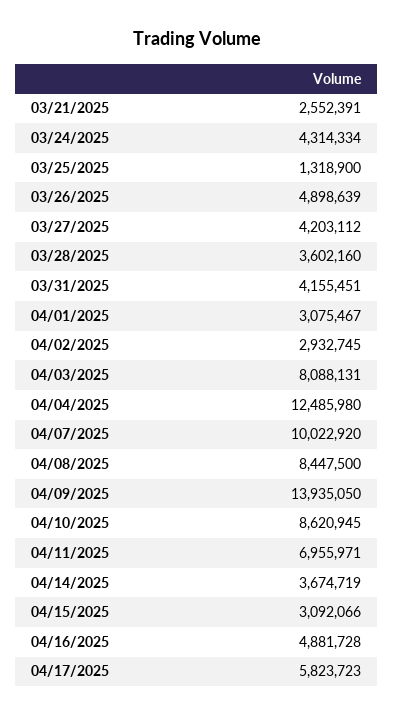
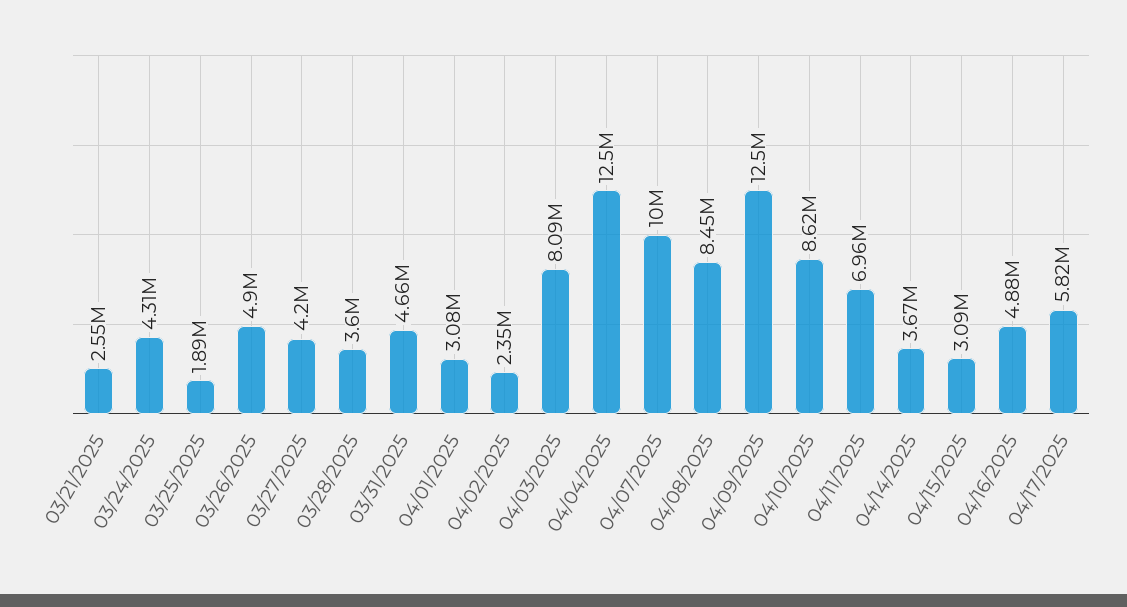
03/25/2025: 1318900 -> 1890000
03/31/2025: 4155451 -> 4660000
04/02/2025: 2932745 -> 2350000
04/09/2025: 13935050 -> 12500000

